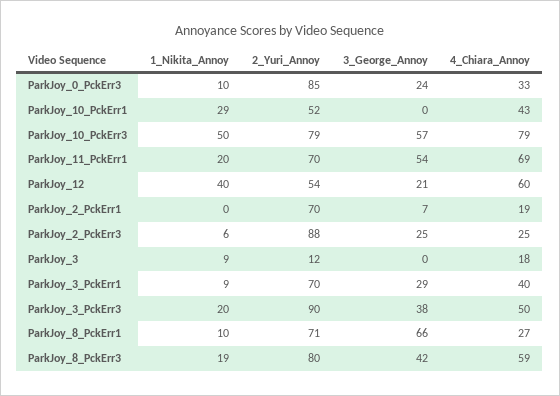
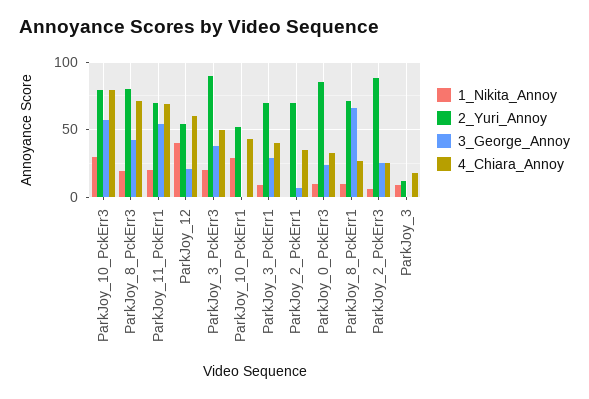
1_Nikita_Annoy, ParkJoy_10_PckErr3: 50 -> 30
4_Chiara_Annoy, ParkJoy_2_PckErr1: 19 -> 35
4_Chiara_Annoy, ParkJoy_8_PckErr3: 59 -> 70

